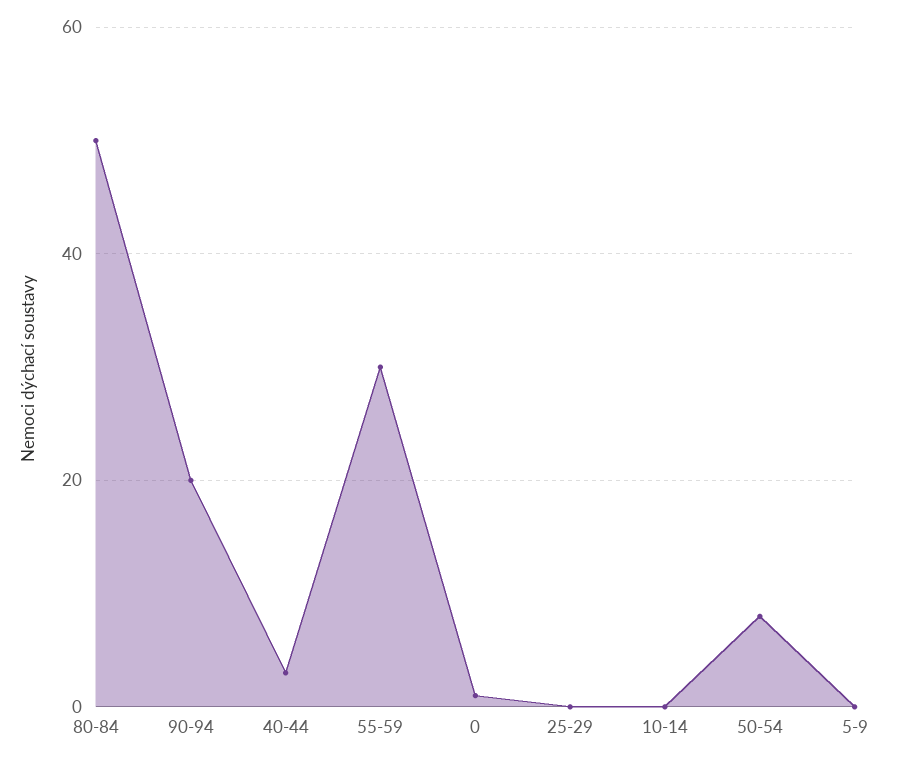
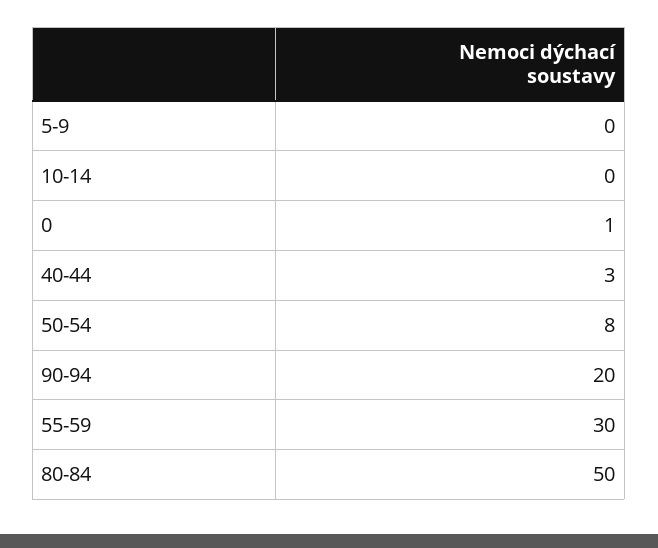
25-29: 0 -> none

